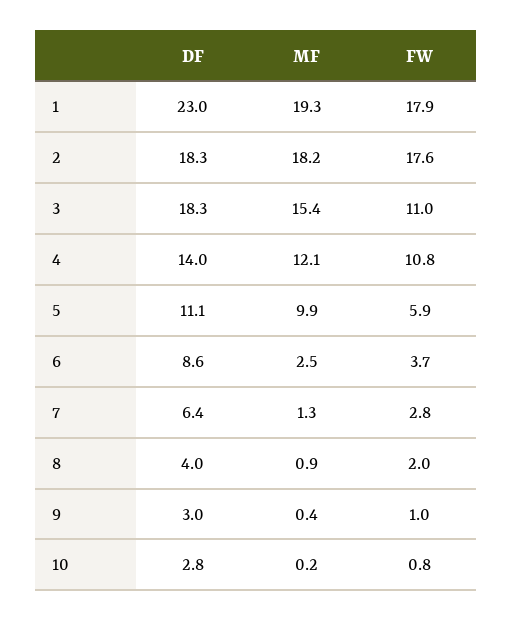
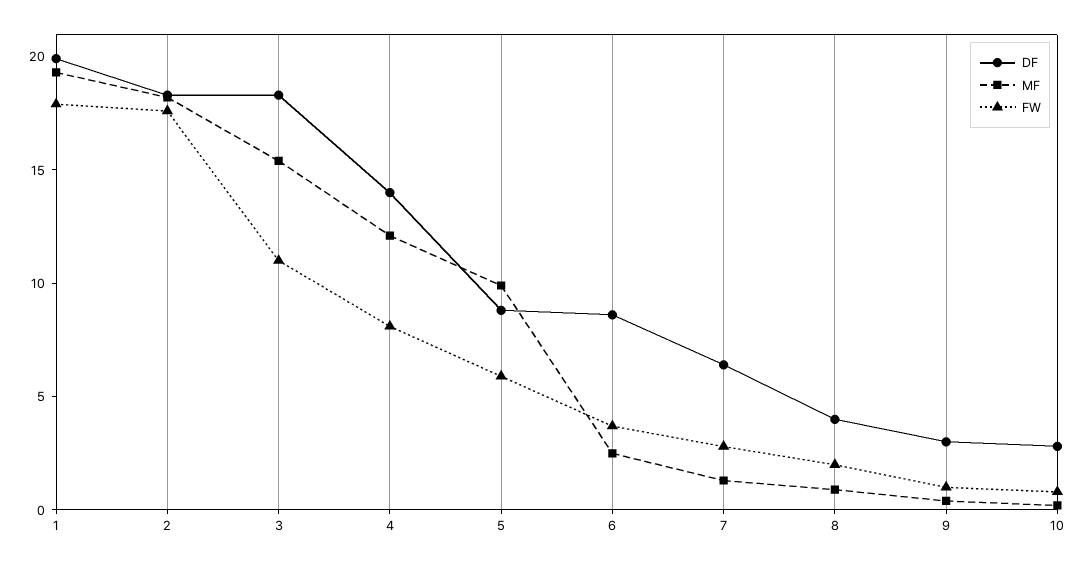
DF, 1: 23 -> 20
FW, 4: 10.8 -> 8
DF, 5: 11.1 -> 9

